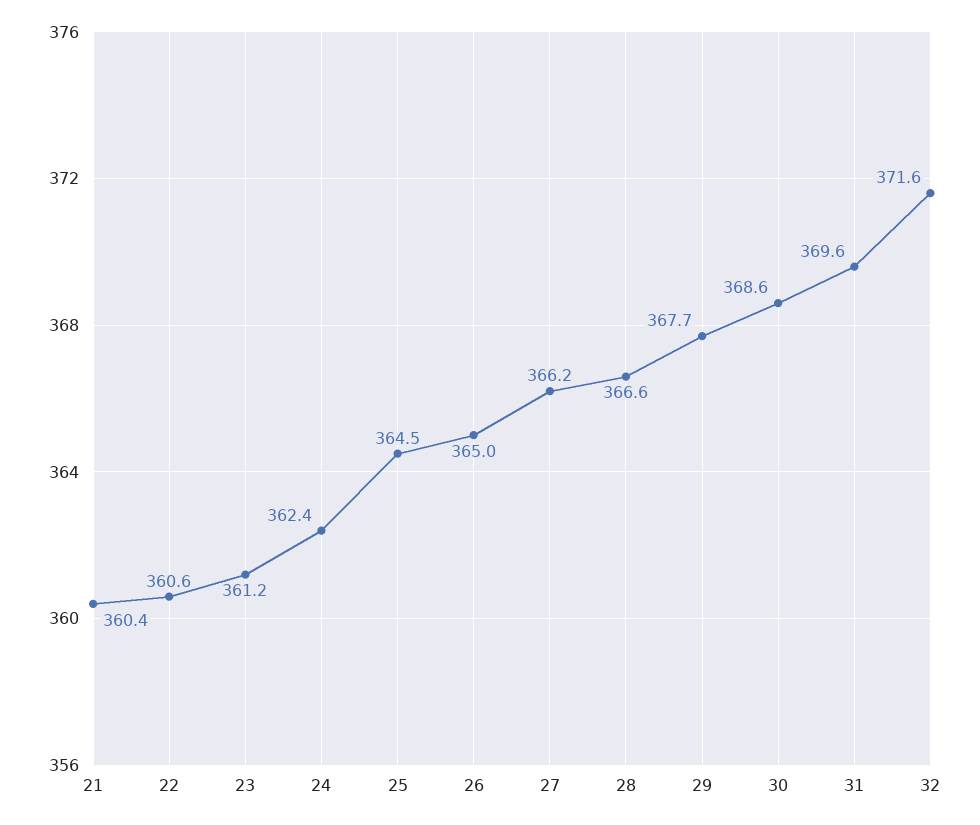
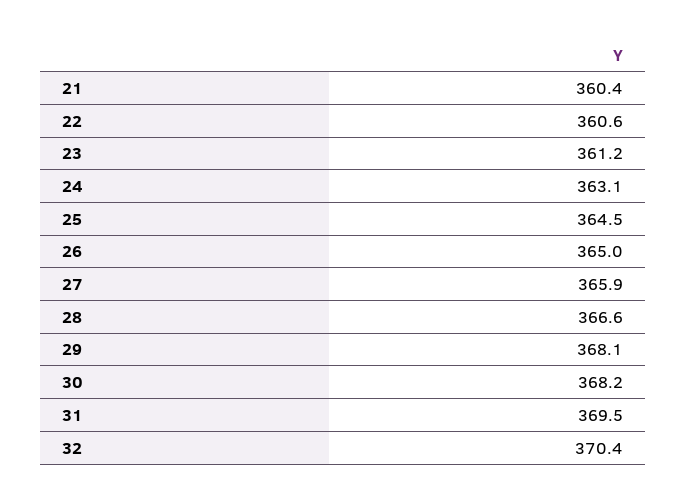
24: 362.4 -> 363.1
27: 366.2 -> 365.9
29: 367.7 -> 368.1
30: 368.6 -> 368.2
31: 369.6 -> 369.5
32: 371.6 -> 370.4

